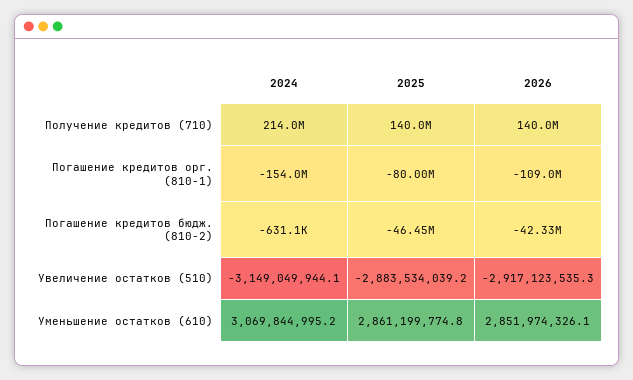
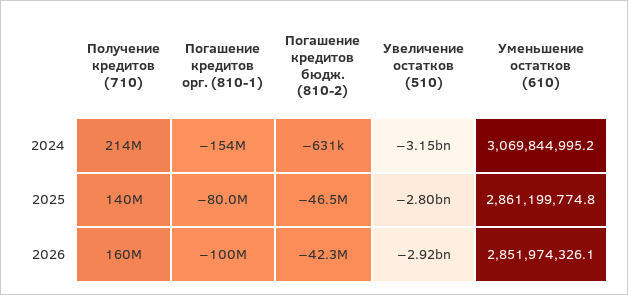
2026, Получение кредитов (710): 140000000 -> 160000000
2026, Погашение кредитов орг. (810-1): -109000000 -> -100000000
2025, Увеличение остатков (510): -2883534039.2 -> -2800000000

